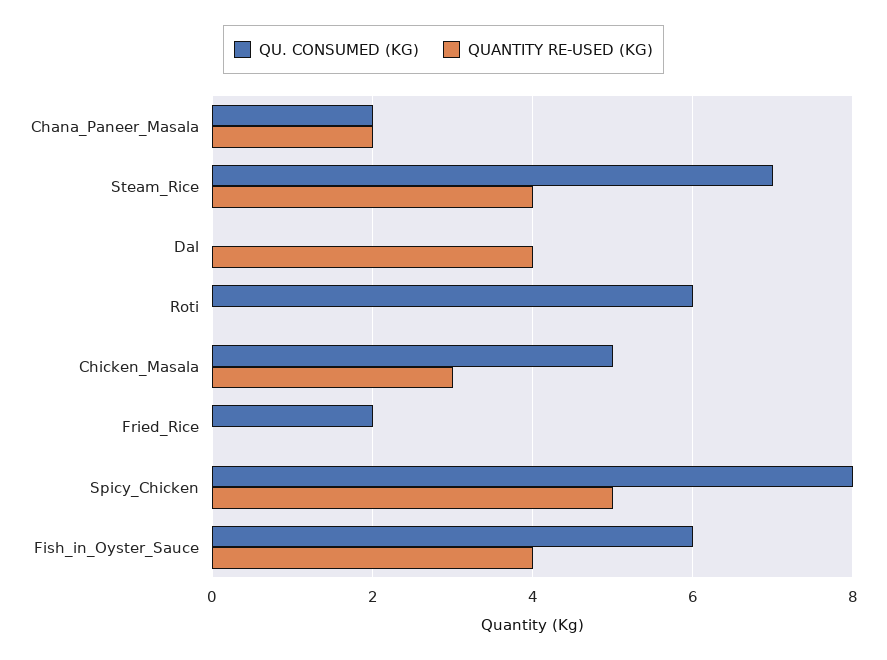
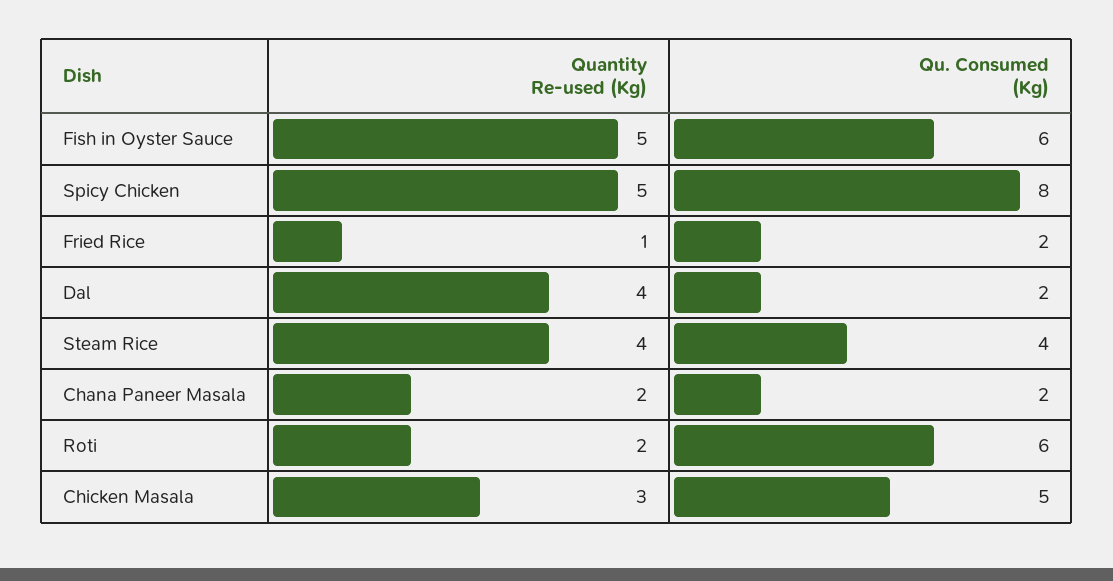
QU. CONSUMED (KG), Steam_Rice: 7 -> 4
QU. CONSUMED (KG), Dal: 0 -> 2
QUANTITY RE-USED (KG), Roti: 0 -> 2
QUANTITY RE-USED (KG), Fried_Rice: 0 -> 1
QUANTITY RE-USED (KG), Fish_in_Oyster_Sauce: 4 -> 5

